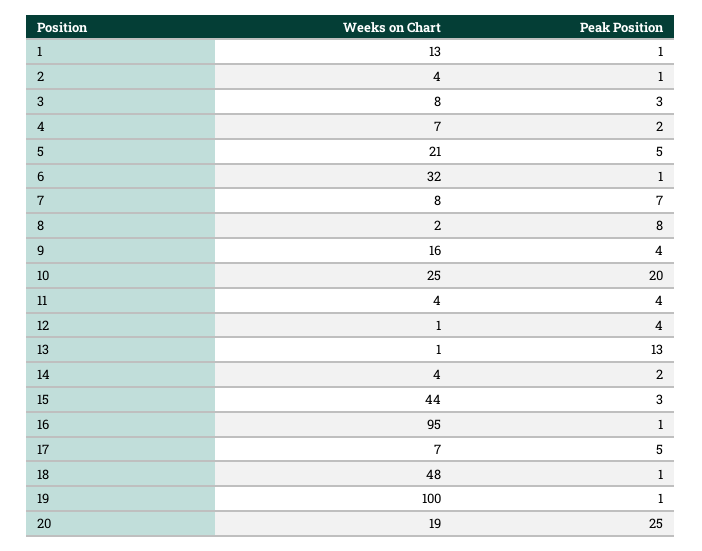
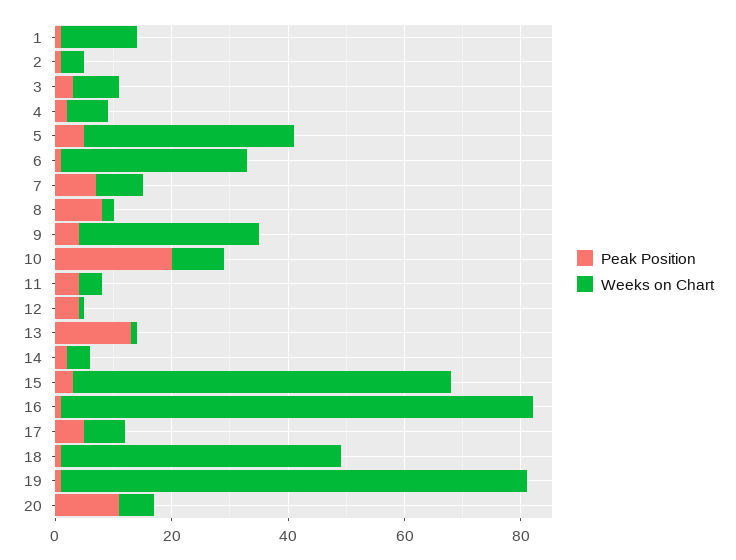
Weeks on Chart, 5: 21 -> 35
Weeks on Chart, 9: 16 -> 30
Weeks on Chart, 10: 25 -> 10
Weeks on Chart, 15: 44 -> 65
Weeks on Chart, 16: 95 -> 80
Weeks on Chart, 19: 100 -> 80
Weeks on Chart, 20: 19 -> 5
Peak Position, 20: 25 -> 10

